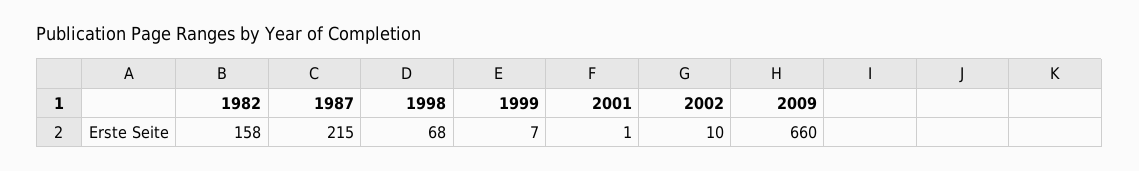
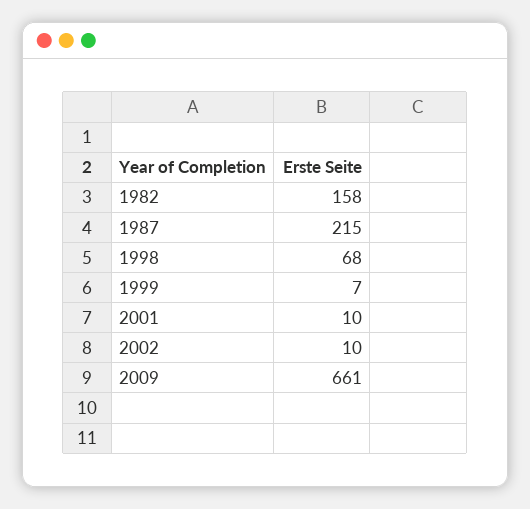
2001: 1 -> 10
2009: 660 -> 661

